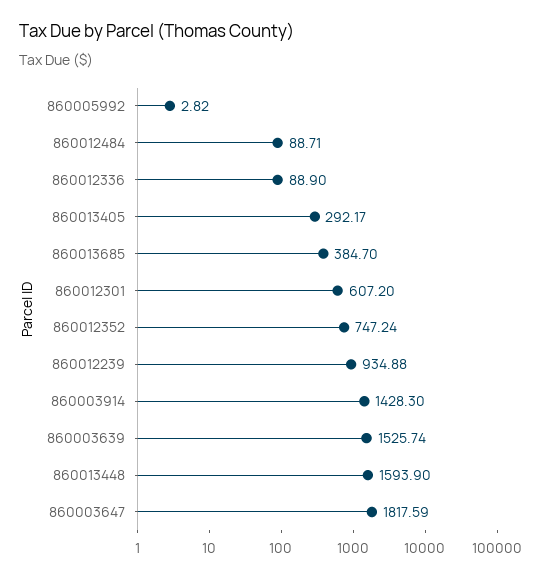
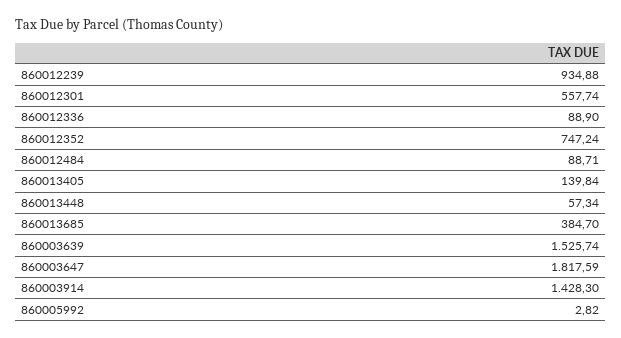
860013405: 292.17 -> 139.84
860012301: 607.2 -> 557.74
860013448: 1593.9 -> 57.34

